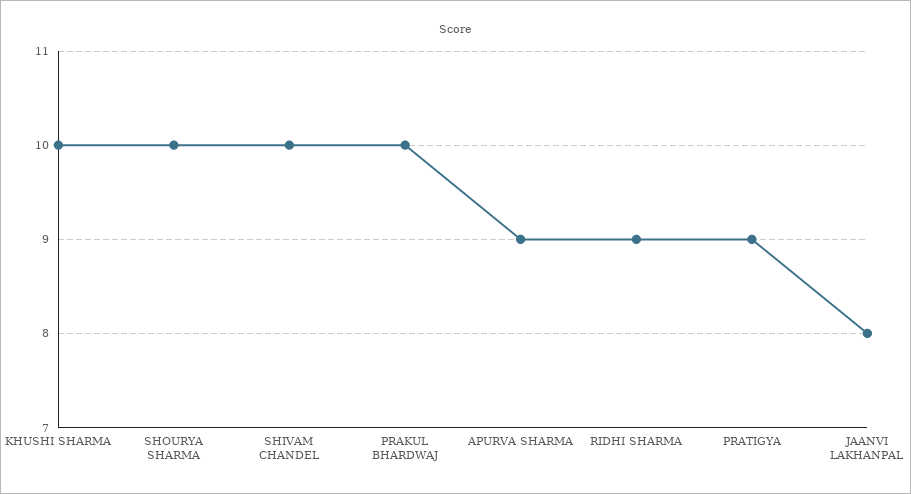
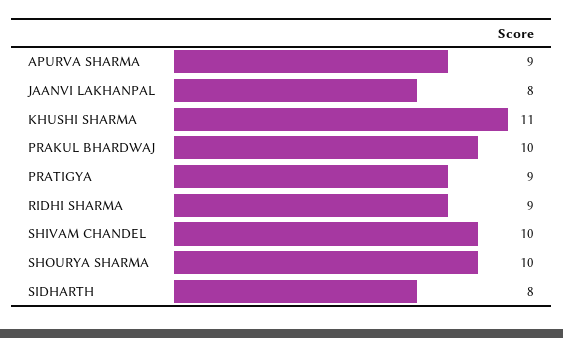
KHUSHI SHARMA: 10 -> 11
SIDHARTH: none -> 8

